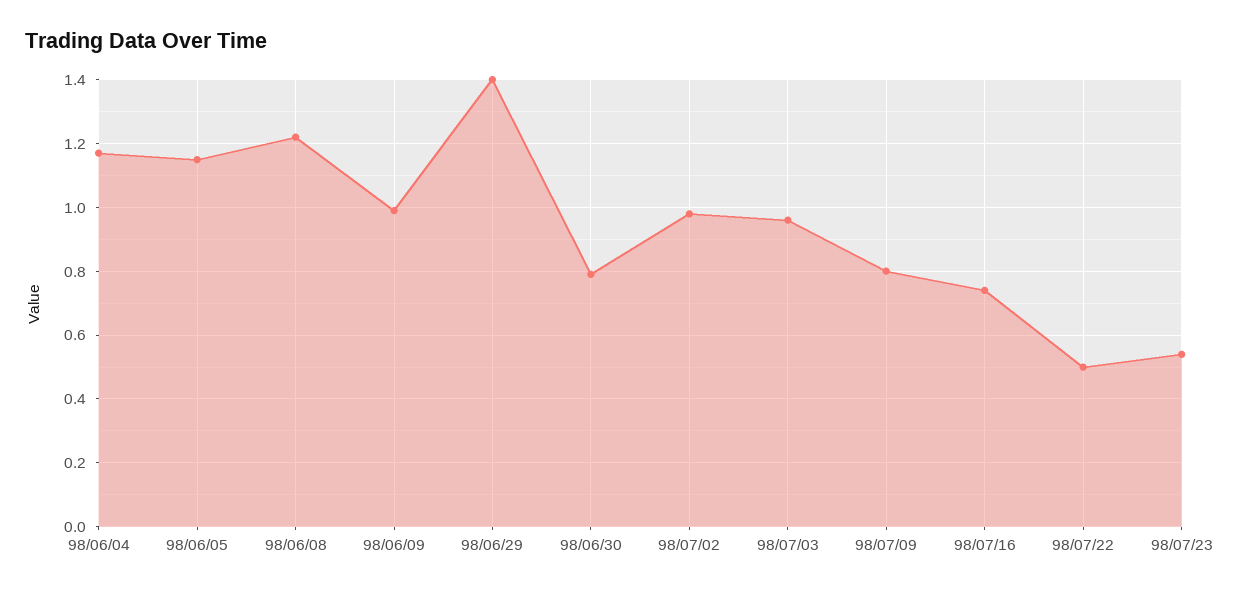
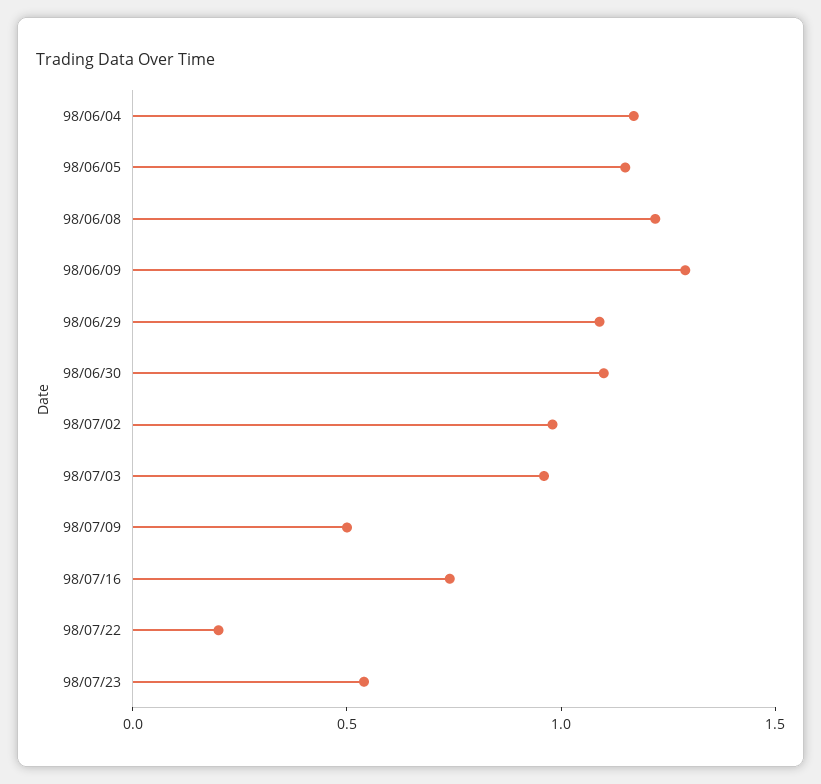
98/06/09: 1 -> 1.3
98/06/29: 1.4 -> 1.1
98/06/30: 0.8 -> 1.1
98/07/09: 0.8 -> 0.5
98/07/22: 0.5 -> 0.2

